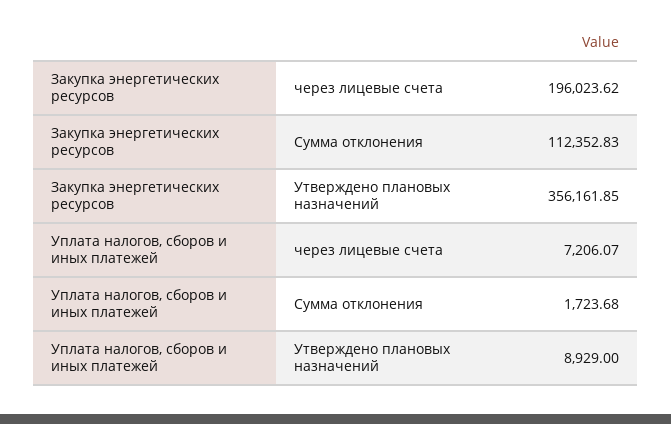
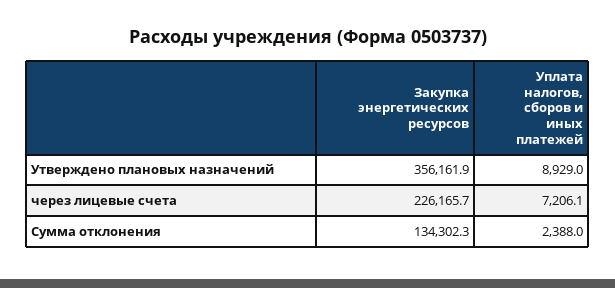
Закупка энергетических ресурсов, через лицевые счета: 196023.62 -> 226165.7
Закупка энергетических ресурсов, Сумма отклонения: 112352.83 -> 134302.3
Уплата налогов, сборов и иных платежей, Сумма отклонения: 1723.68 -> 2388

